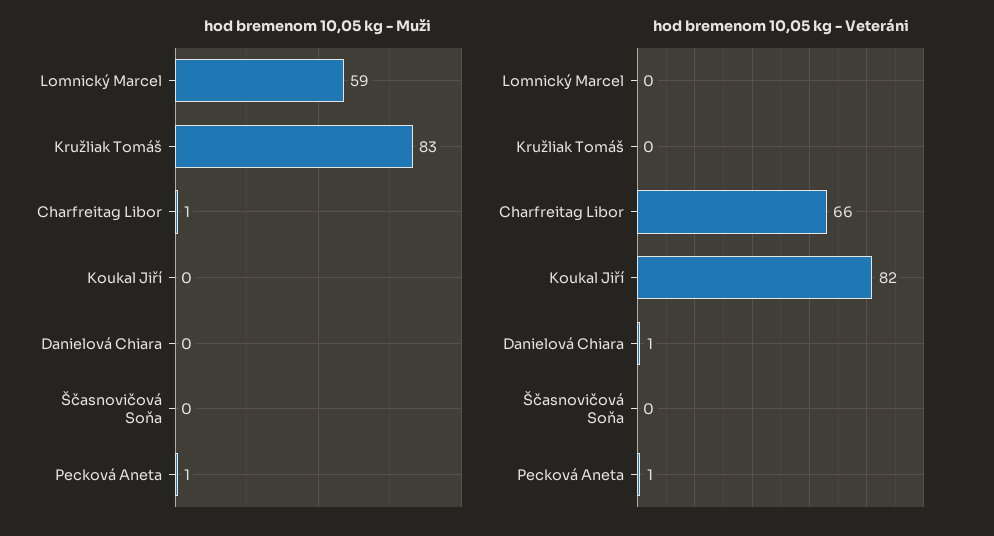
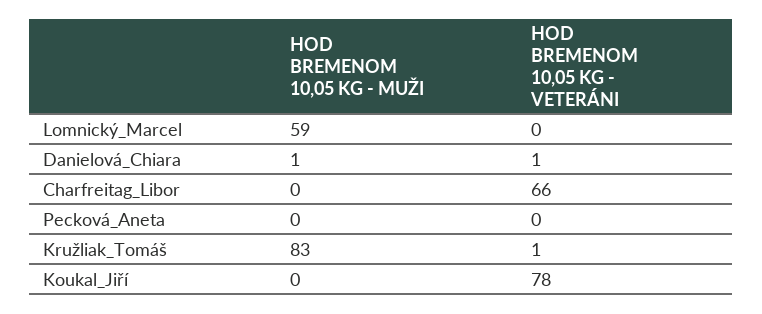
hod bremenom 10,05 kg - Muži, Charfreitag Libor: 1 -> 0
hod bremenom 10,05 kg - Muži, Danielová Chiara: 0 -> 1
hod bremenom 10,05 kg - Muži, Ščasnovičová Soňa: 0 -> none
hod bremenom 10,05 kg - Muži, Pecková Aneta: 1 -> 0
hod bremenom 10,05 kg - Veteráni, Kružliak Tomáš: 0 -> 1
hod bremenom 10,05 kg - Veteráni, Koukal Jiří: 82 -> 78
hod bremenom 10,05 kg - Veteráni, Ščasnovičová Soňa: 0 -> none
hod bremenom 10,05 kg - Veteráni, Pecková Aneta: 1 -> 0

